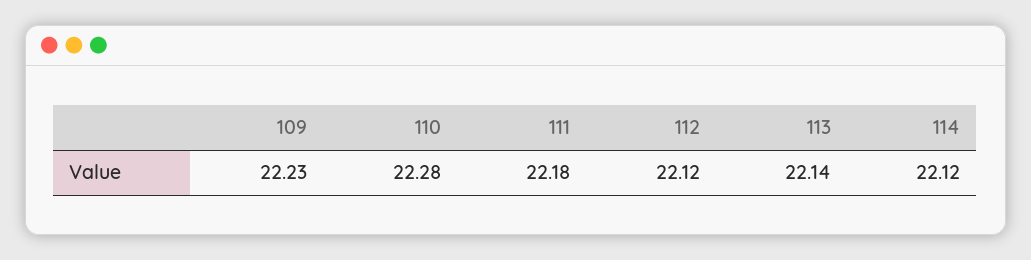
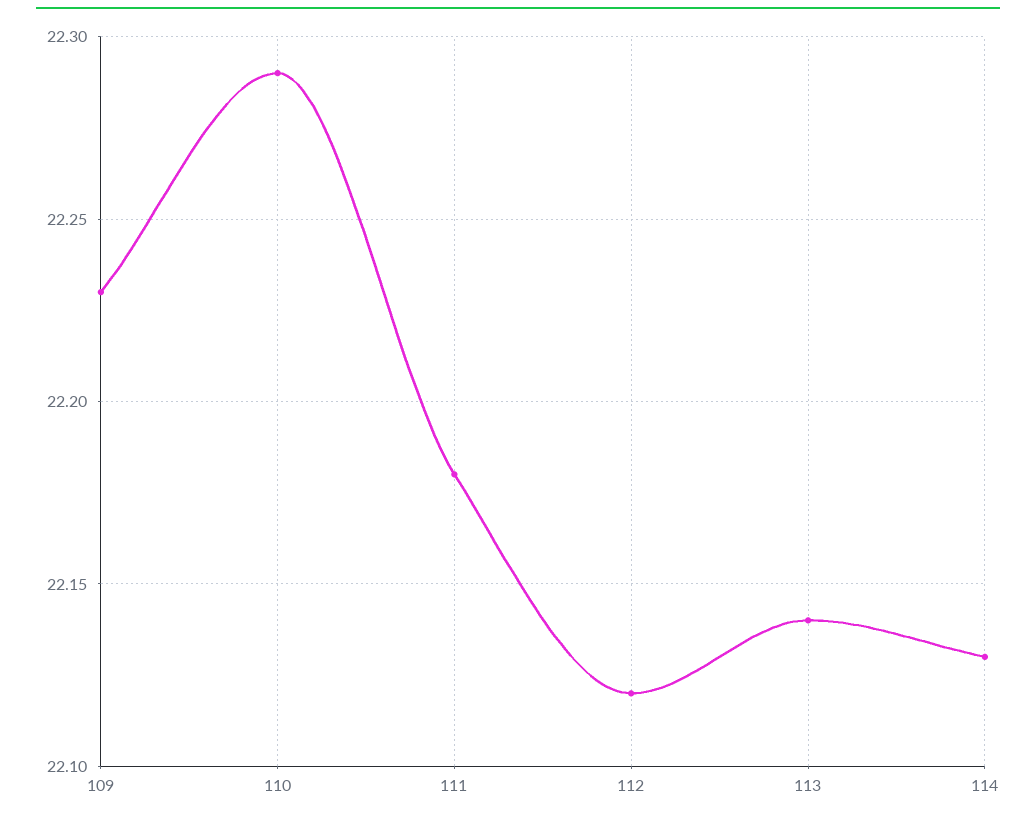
110: 22.28 -> 22.29
114: 22.12 -> 22.13

